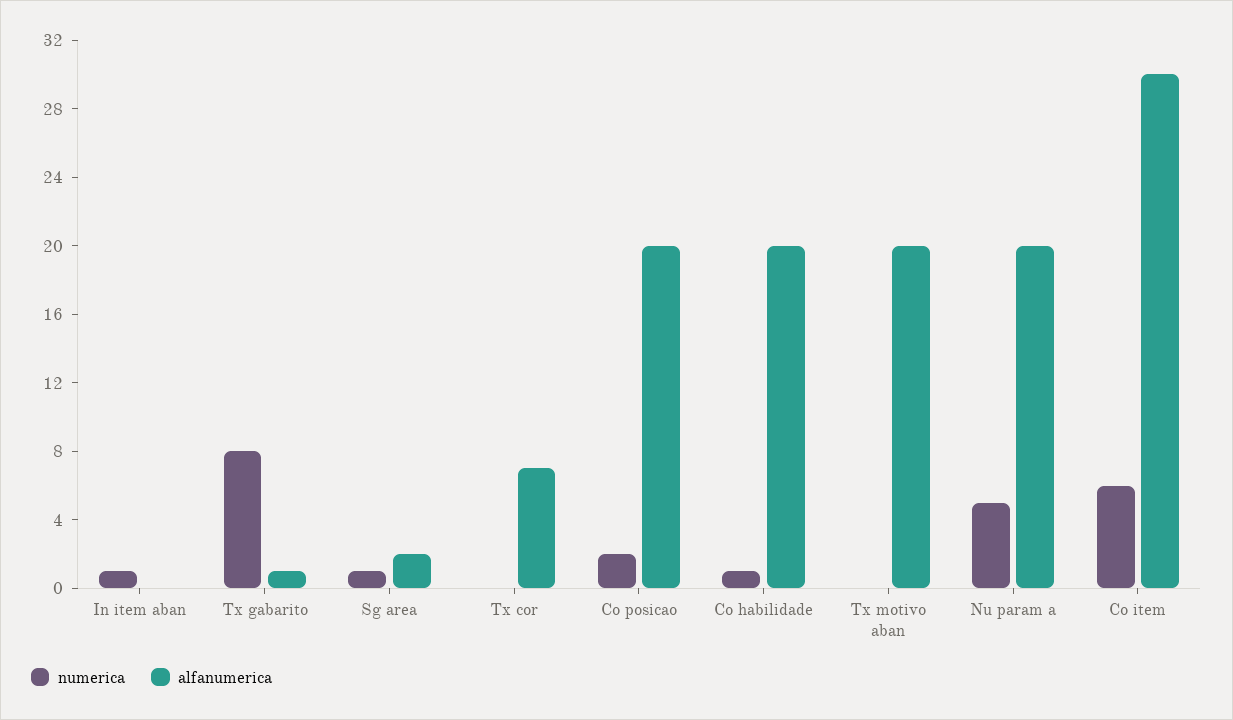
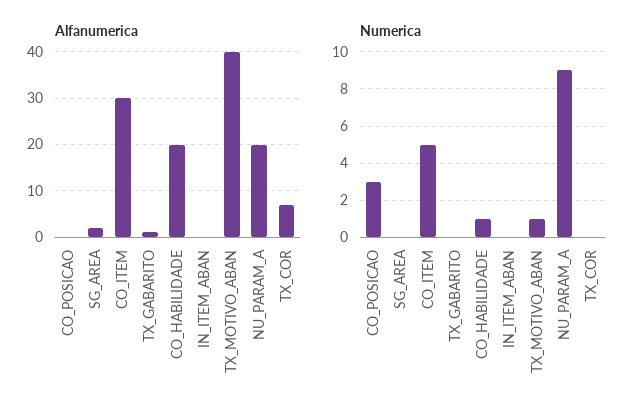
numerica, In item aban: 1 -> 0
numerica, Tx gabarito: 8 -> 0
numerica, Sg area: 1 -> 0
numerica, Co posicao: 2 -> 3
alfanumerica, Co posicao: 20 -> 0
numerica, Tx motivo aban: 0 -> 1
alfanumerica, Tx motivo aban: 20 -> 40
numerica, Nu param a: 5 -> 9
numerica, Co item: 6 -> 5

